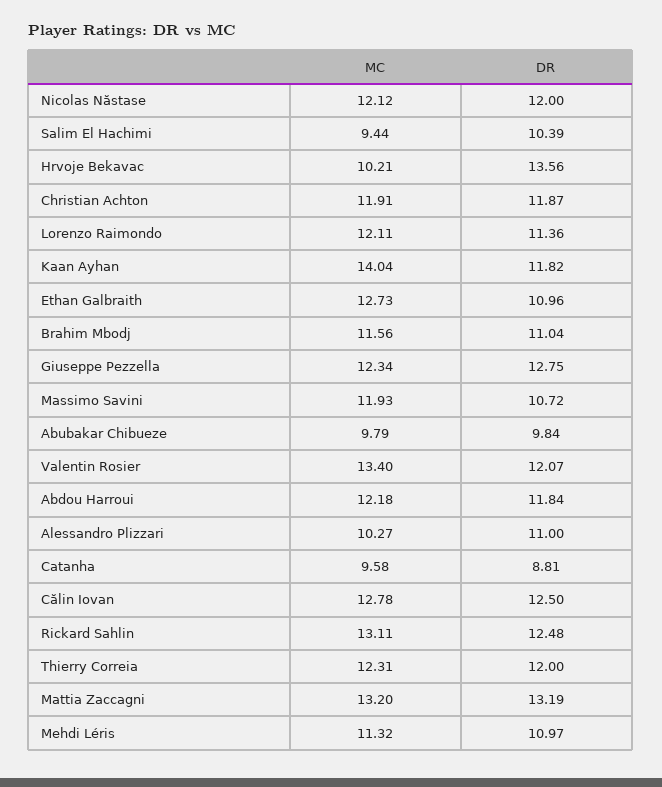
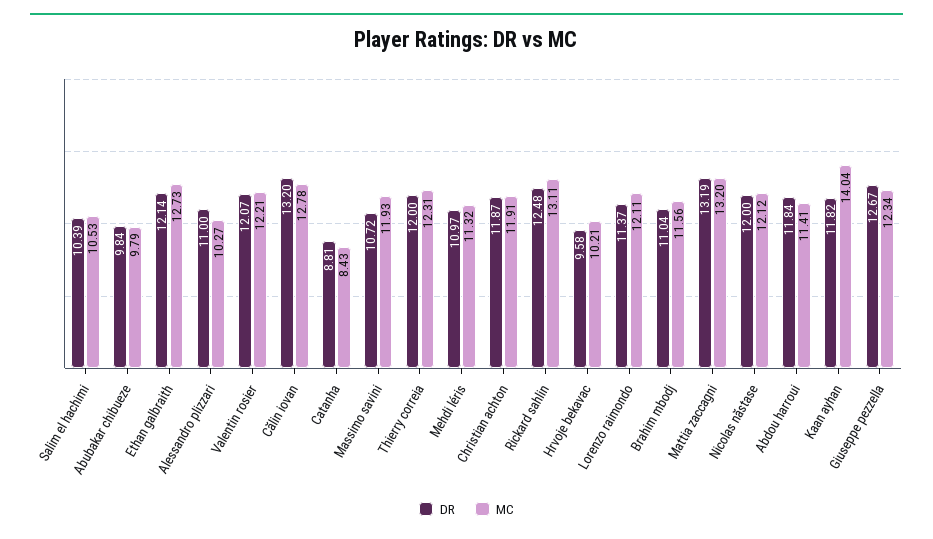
MC, Salim El Hachimi: 9.44 -> 10.53
DR, Hrvoje Bekavac: 13.56 -> 9.58
DR, Lorenzo Raimondo: 11.36 -> 11.37
DR, Ethan Galbraith: 10.96 -> 12.14
DR, Giuseppe Pezzella: 12.75 -> 12.67
MC, Valentin Rosier: 13.4 -> 12.21
MC, Abdou Harroui: 12.18 -> 11.41
MC, Catanha: 9.58 -> 8.43
DR, Călin Iovan: 12.5 -> 13.2

